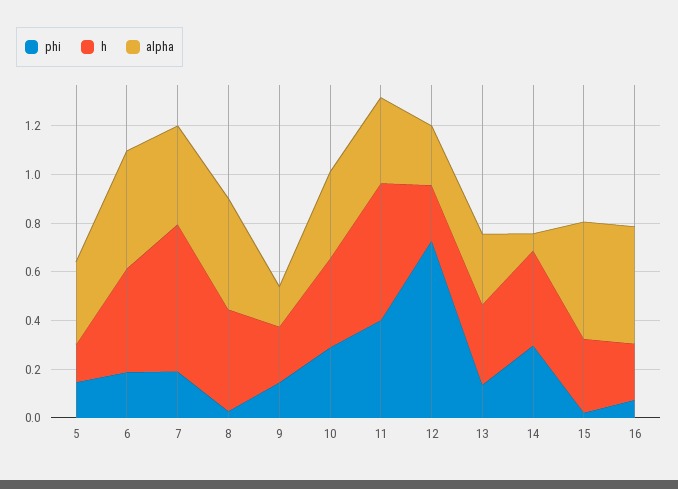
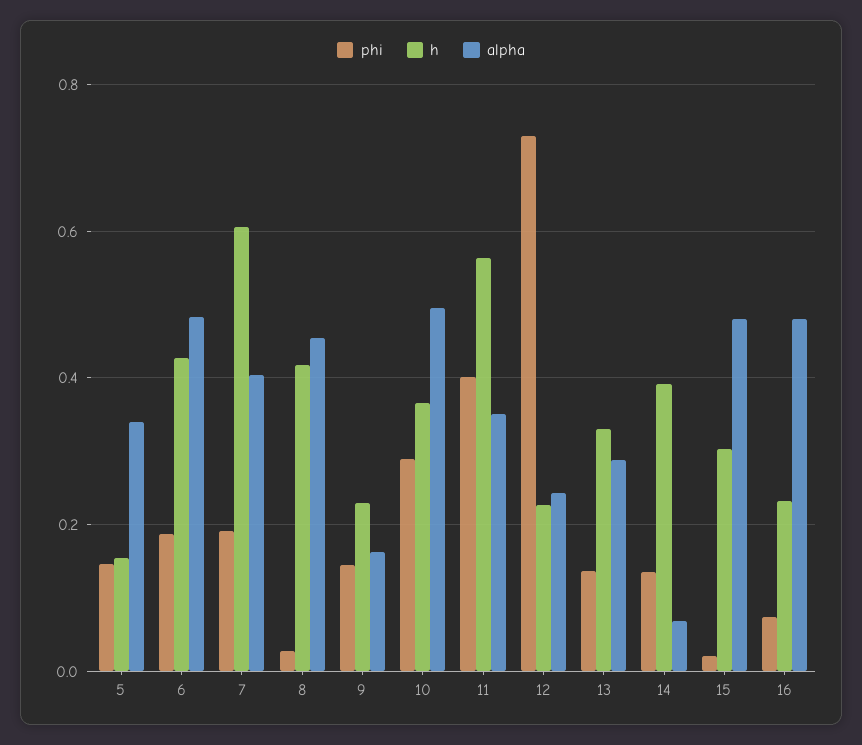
alpha, 10: 0.35 -> 0.5
phi, 14: 0.3 -> 0.14

